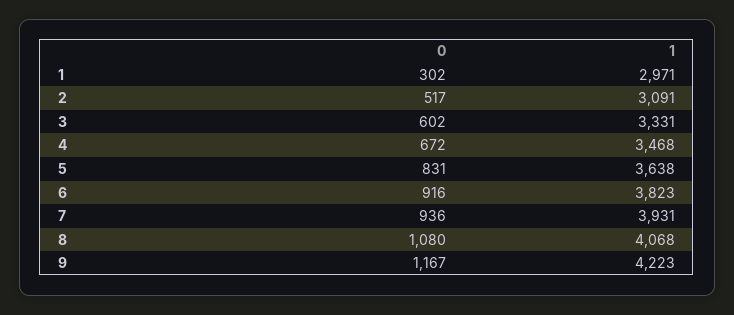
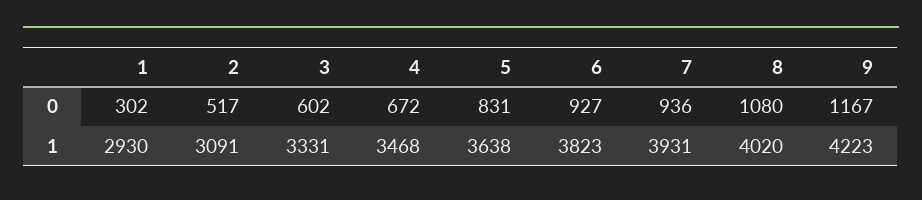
1, 1: 2971 -> 2930
0, 6: 916 -> 927
1, 8: 4068 -> 4020

